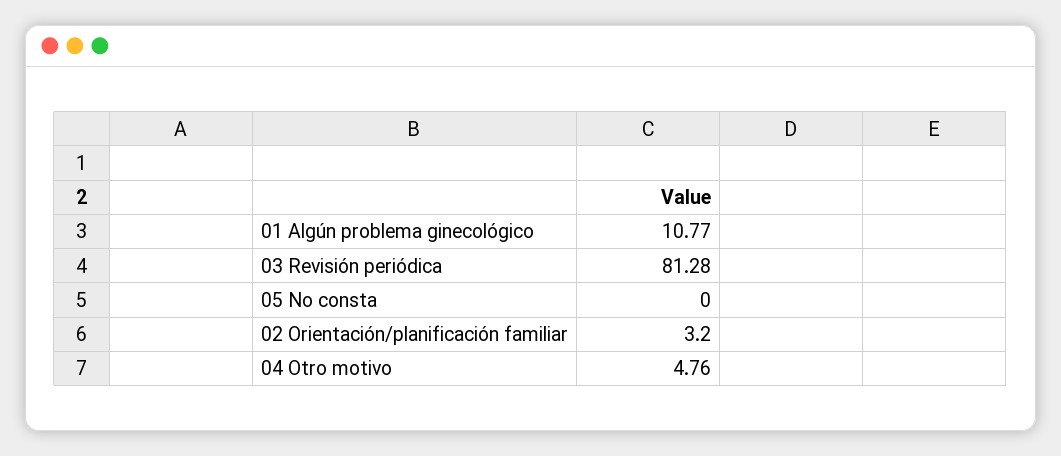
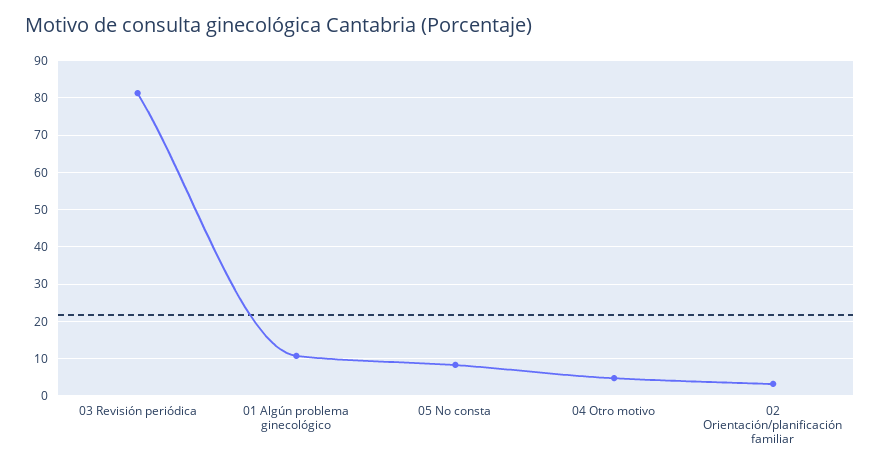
05 No consta: 0 -> 8

